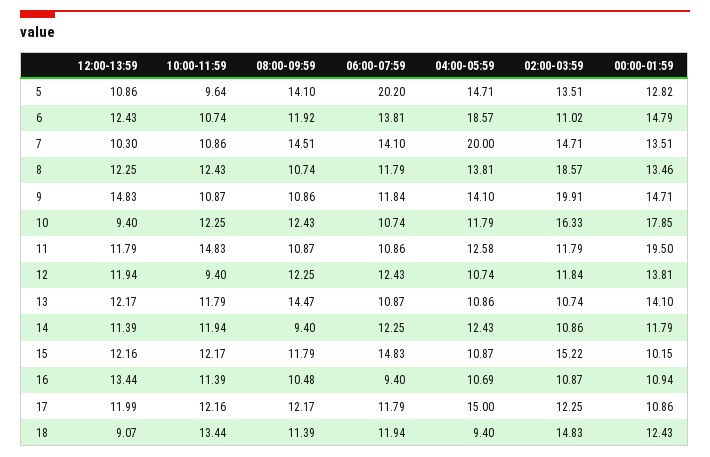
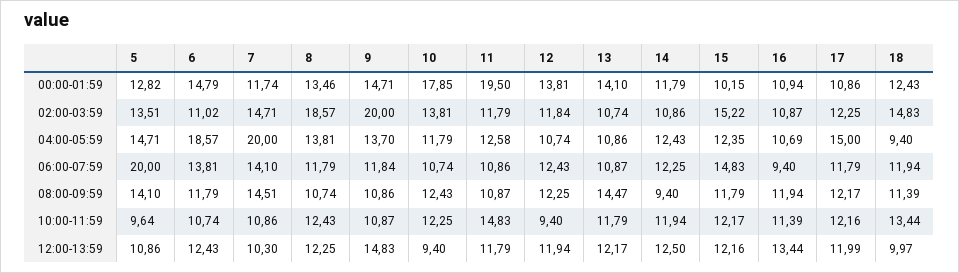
06:00-07:59, 5: 20.2 -> 20
08:00-09:59, 6: 11.92 -> 11.79
00:00-01:59, 7: 13.51 -> 11.74
04:00-05:59, 9: 14.1 -> 13.7
02:00-03:59, 9: 19.91 -> 20
02:00-03:59, 10: 16.33 -> 13.81
12:00-13:59, 14: 11.39 -> 12.5
04:00-05:59, 15: 10.87 -> 12.35
08:00-09:59, 16: 10.48 -> 11.94
12:00-13:59, 18: 9.07 -> 9.97

